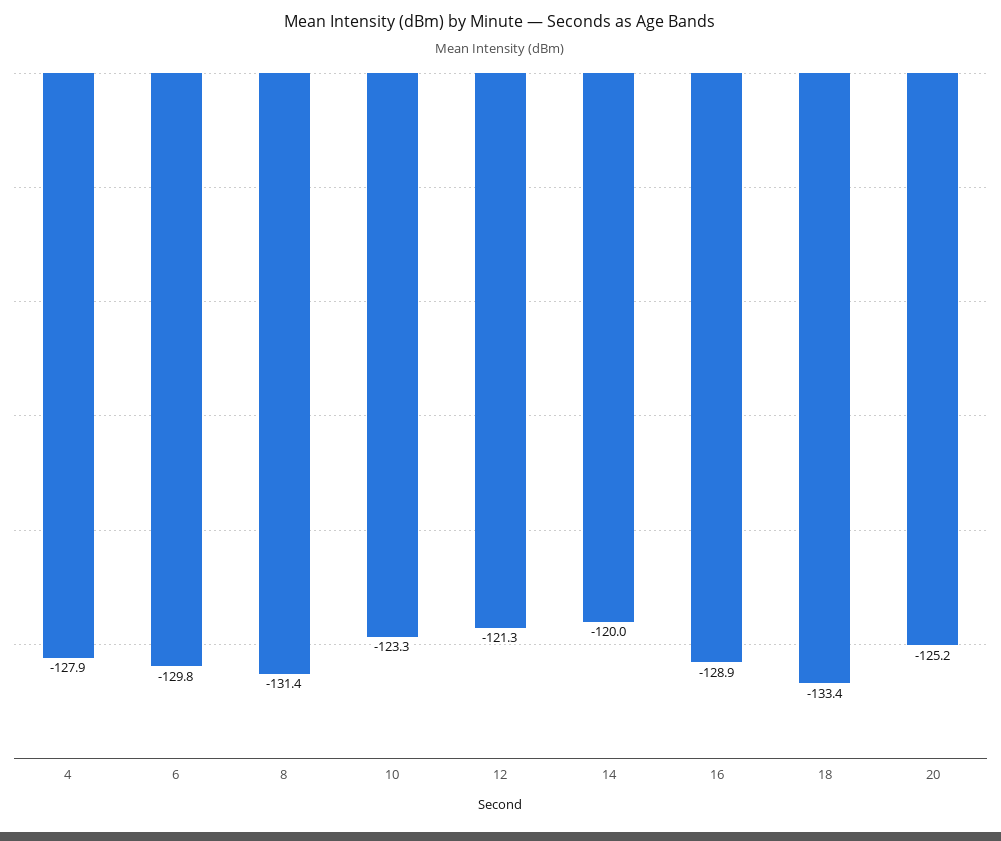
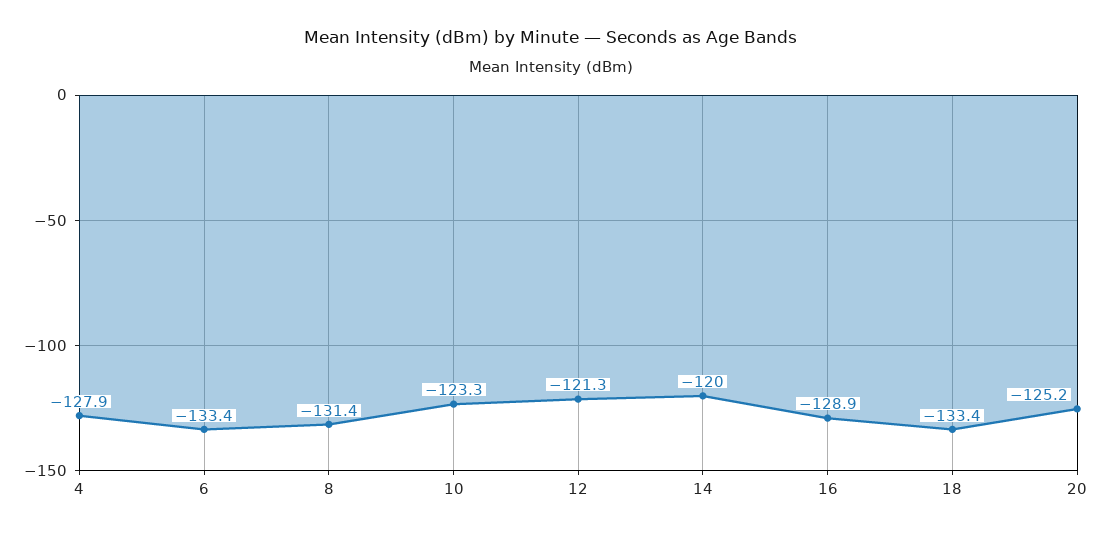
6: -129.8 -> -133.4

